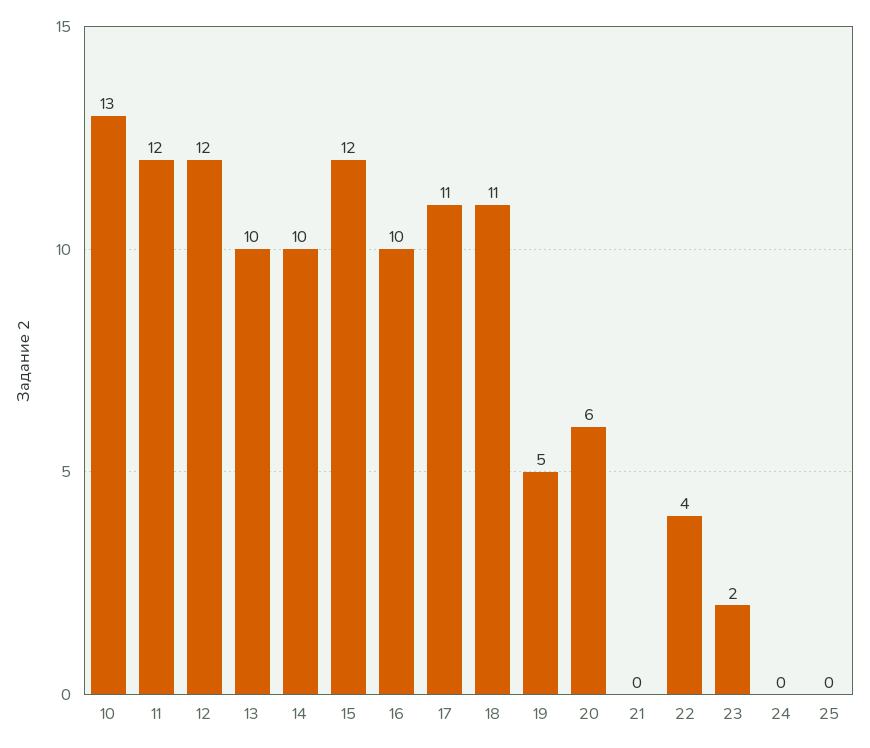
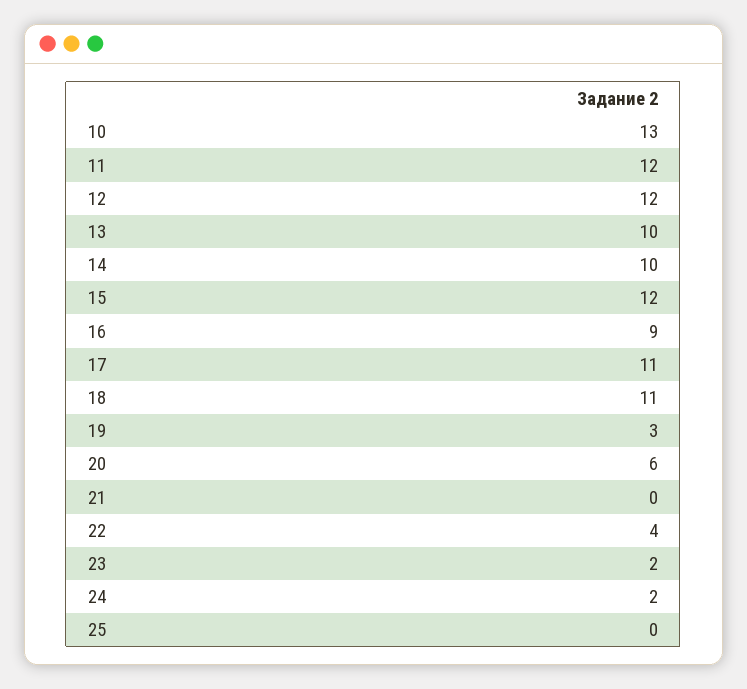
16: 10 -> 9
19: 5 -> 3
24: 0 -> 2

